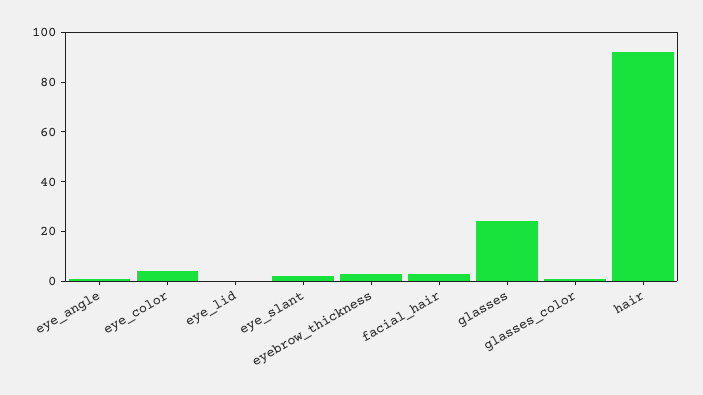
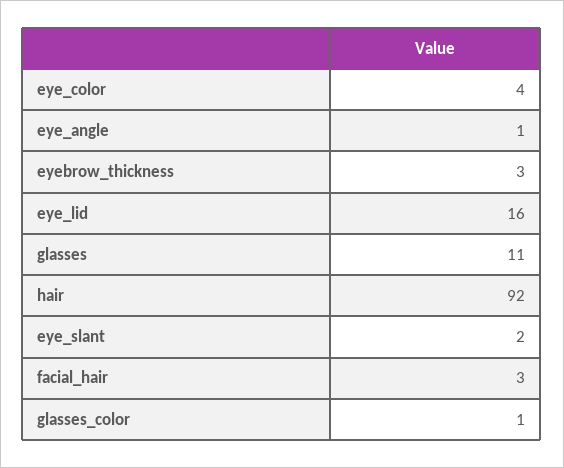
eye_lid: 0 -> 16
glasses: 25 -> 11

